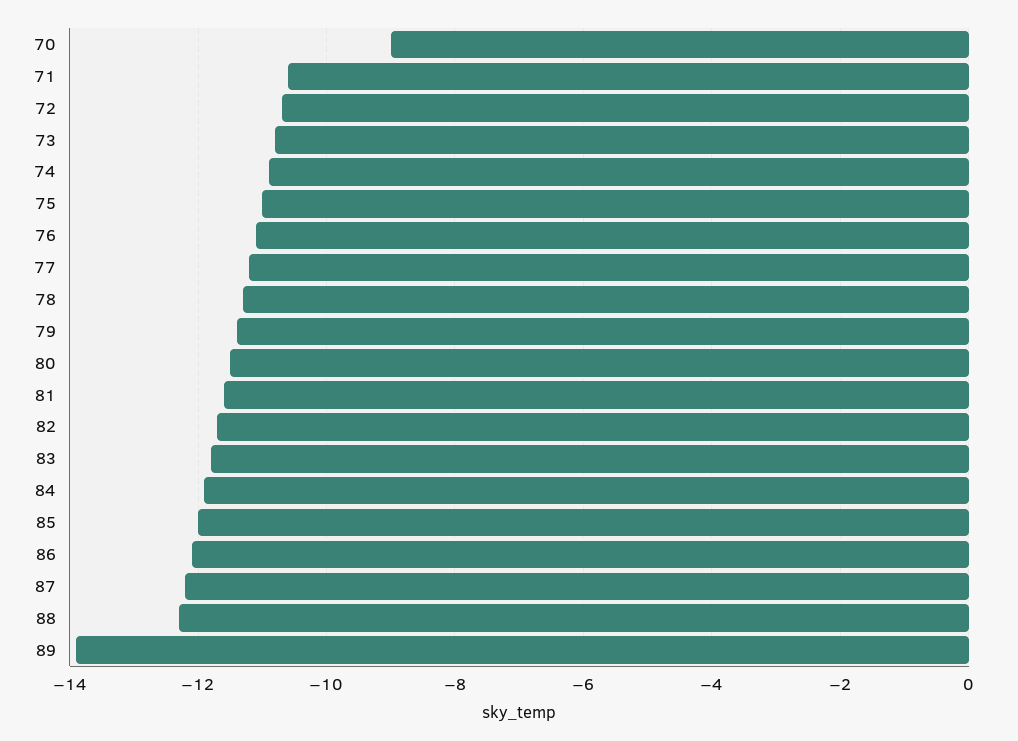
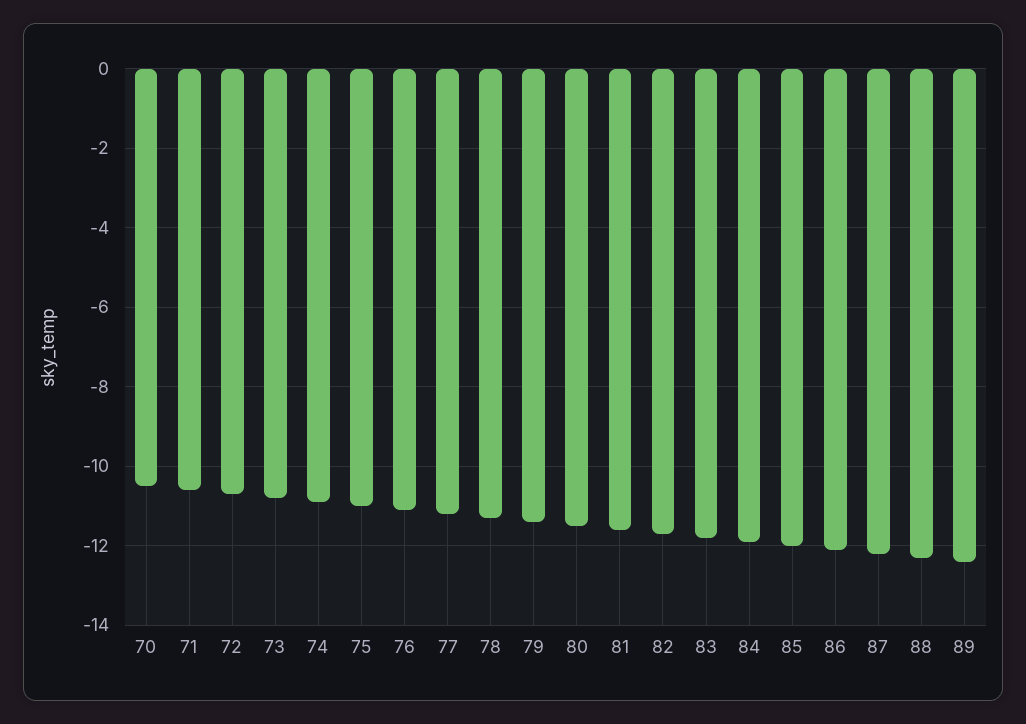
70: -9 -> -10.5
89: -14 -> -12.5

